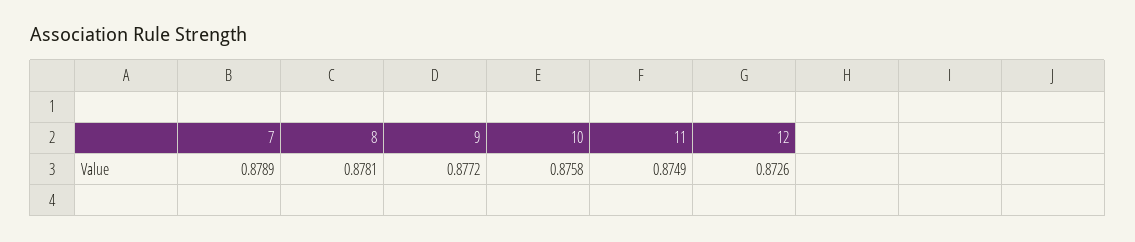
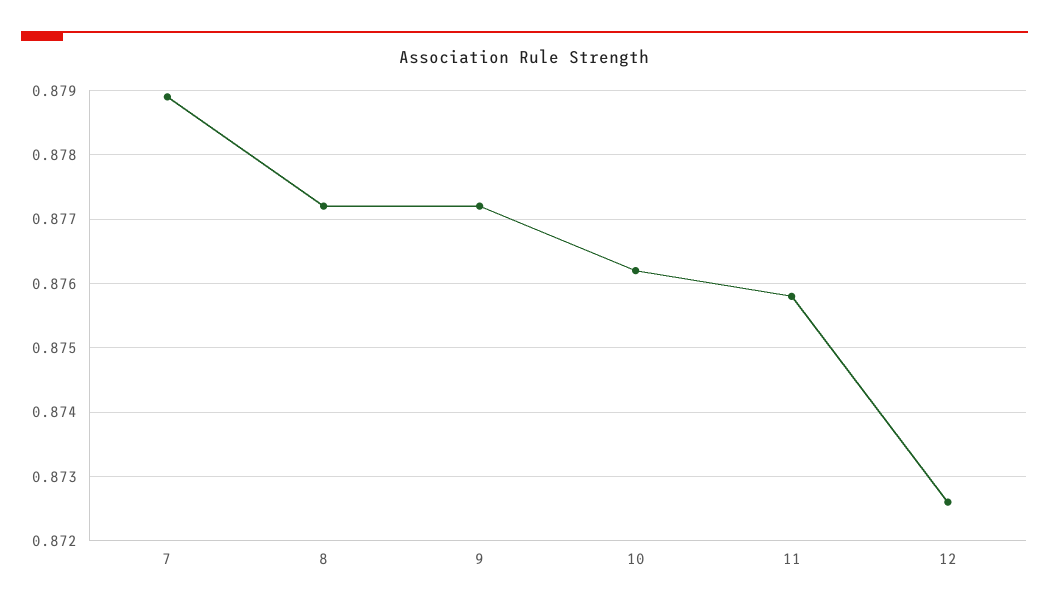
8: 0.8781 -> 0.8772
10: 0.8758 -> 0.8762
11: 0.8749 -> 0.8758

